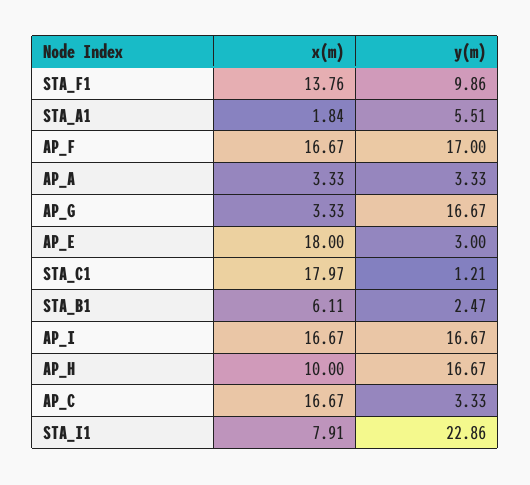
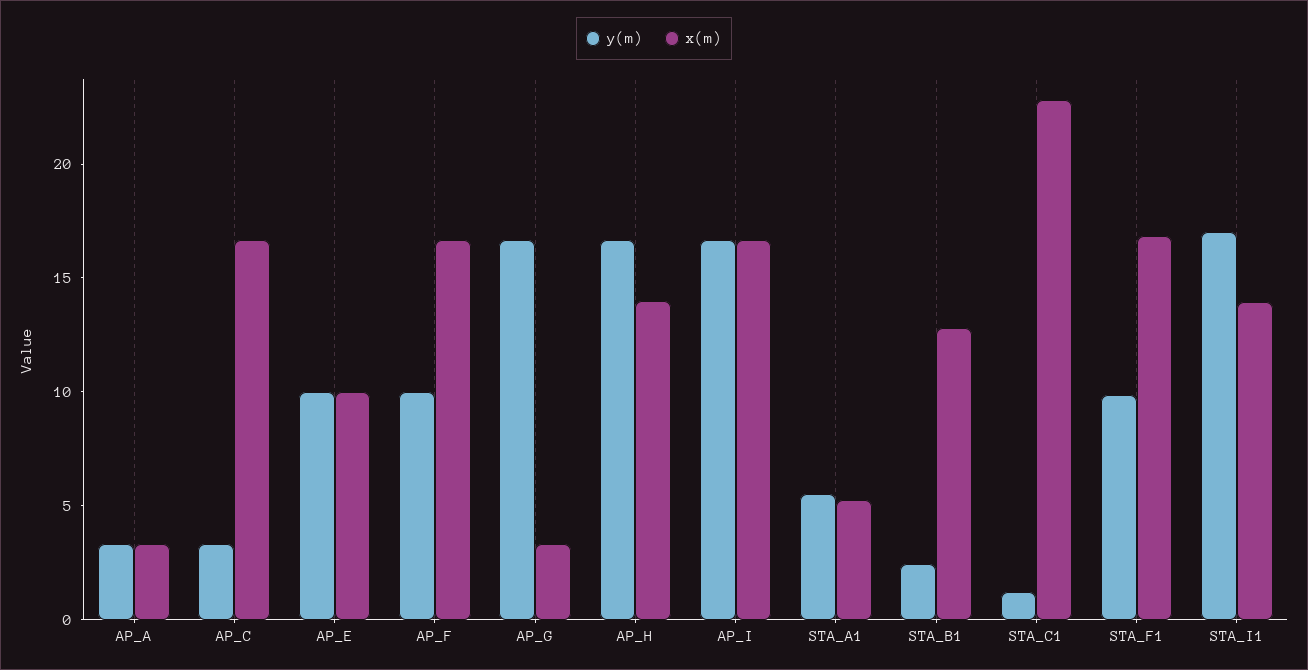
x(m), STA_F1: 13.76 -> 17
x(m), STA_A1: 1.84 -> 5
y(m), AP_F: 17 -> 10
x(m), AP_E: 18 -> 10
y(m), AP_E: 3 -> 10
x(m), STA_C1: 17.97 -> 23
x(m), STA_B1: 6.11 -> 13
x(m), AP_H: 10 -> 14
x(m), STA_I1: 7.91 -> 14
y(m), STA_I1: 22.86 -> 17

